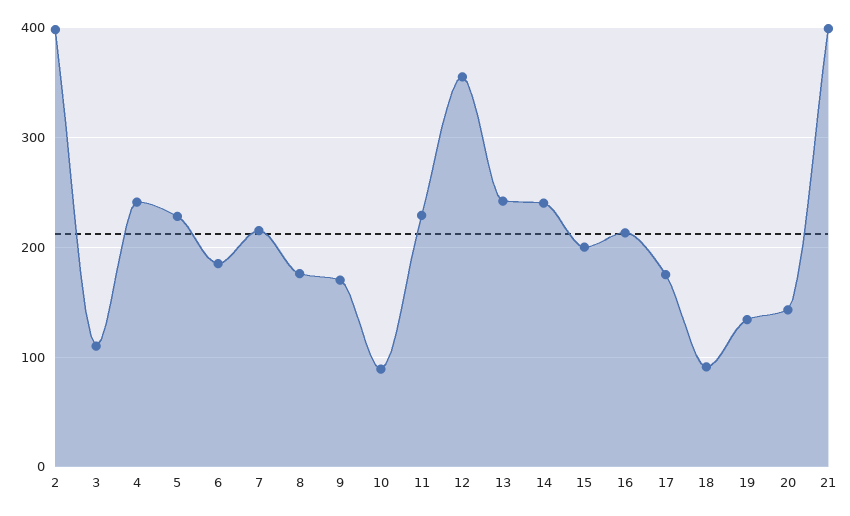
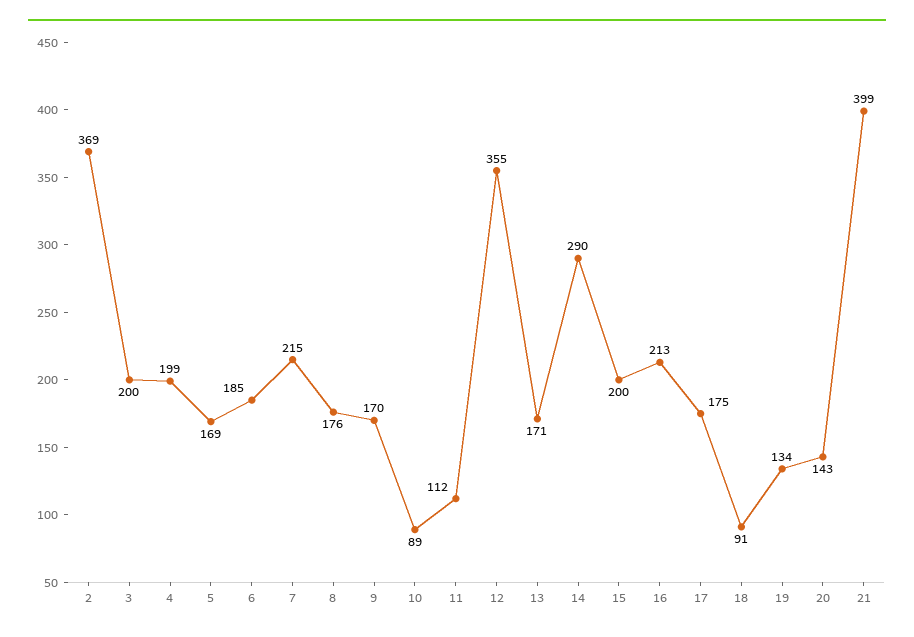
2: 400 -> 369
3: 110 -> 200
4: 240 -> 199
5: 230 -> 169
11: 230 -> 112
13: 240 -> 171
14: 240 -> 290

